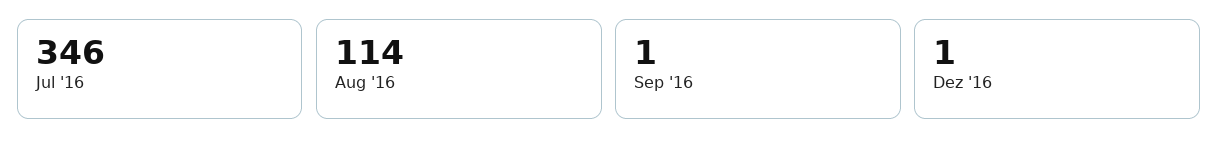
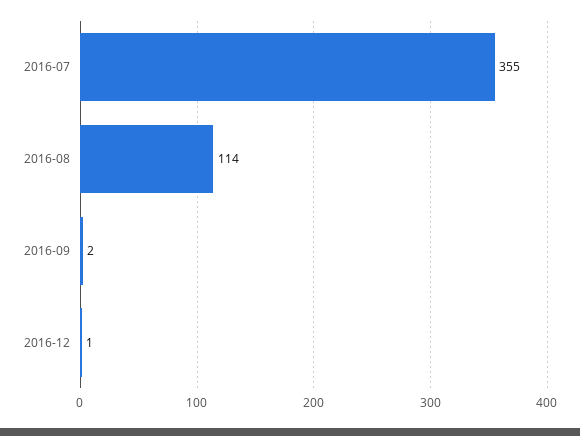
Jul '16: 346 -> 355
Sep '16: 1 -> 2

